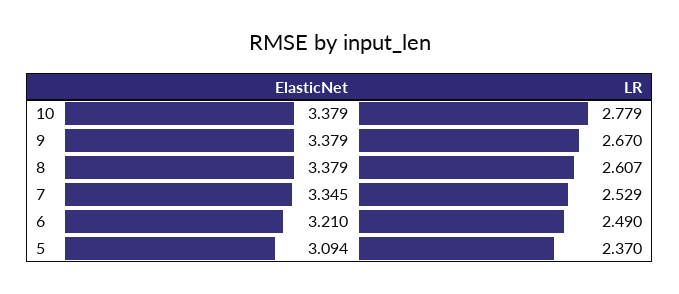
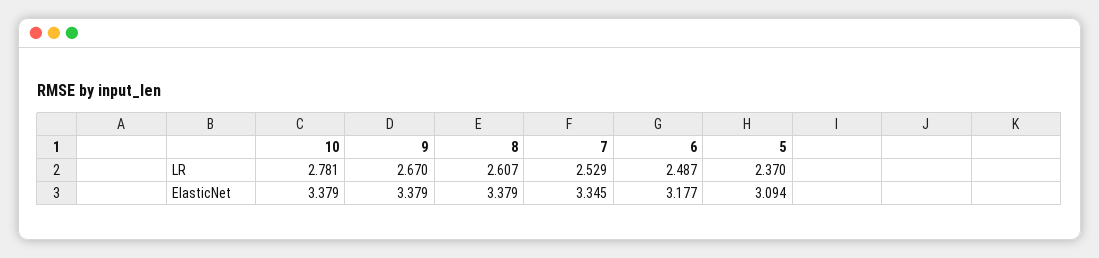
LR, 10: 2.779 -> 2.781
ElasticNet, 6: 3.21 -> 3.177
LR, 6: 2.49 -> 2.487

